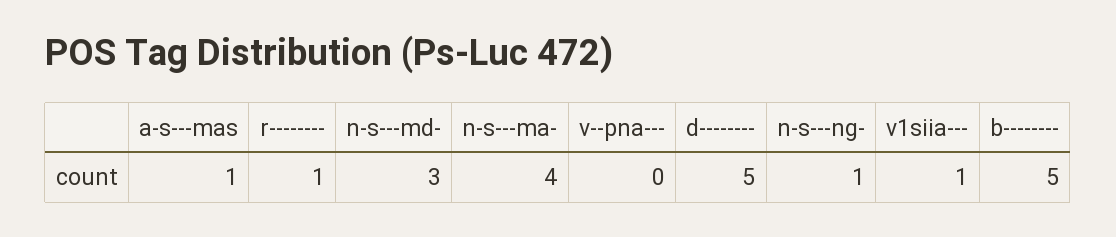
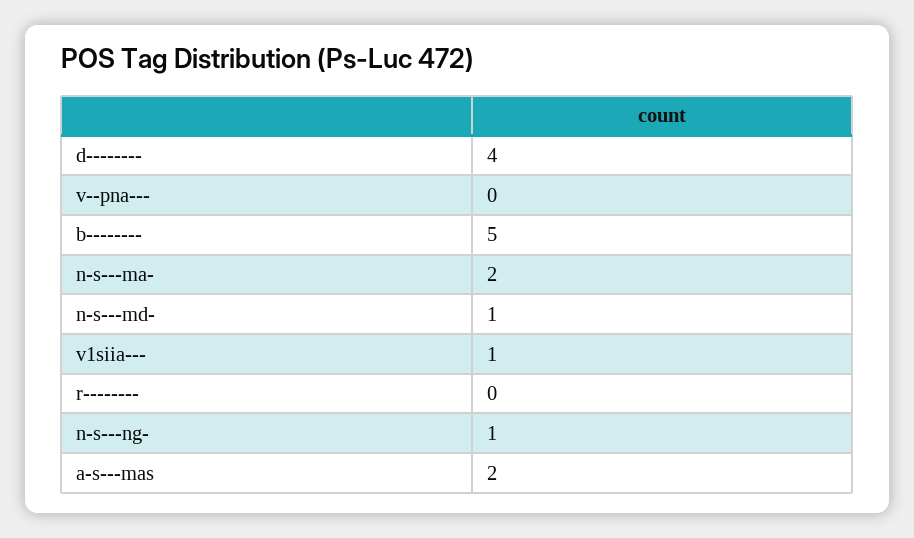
a-s---mas: 1 -> 2
r--------: 1 -> 0
n-s---md-: 3 -> 1
n-s---ma-: 4 -> 2
d--------: 5 -> 4

